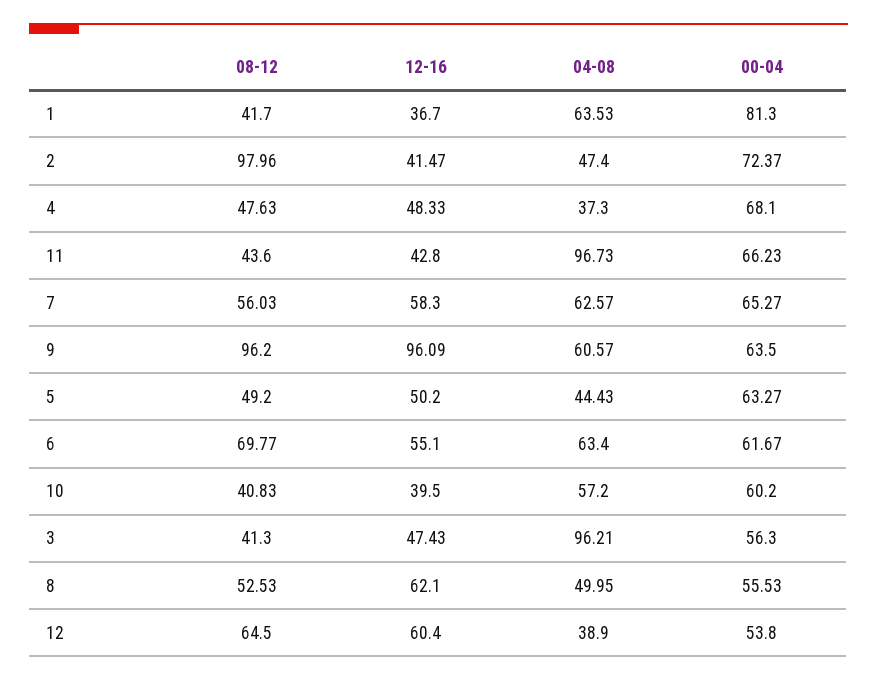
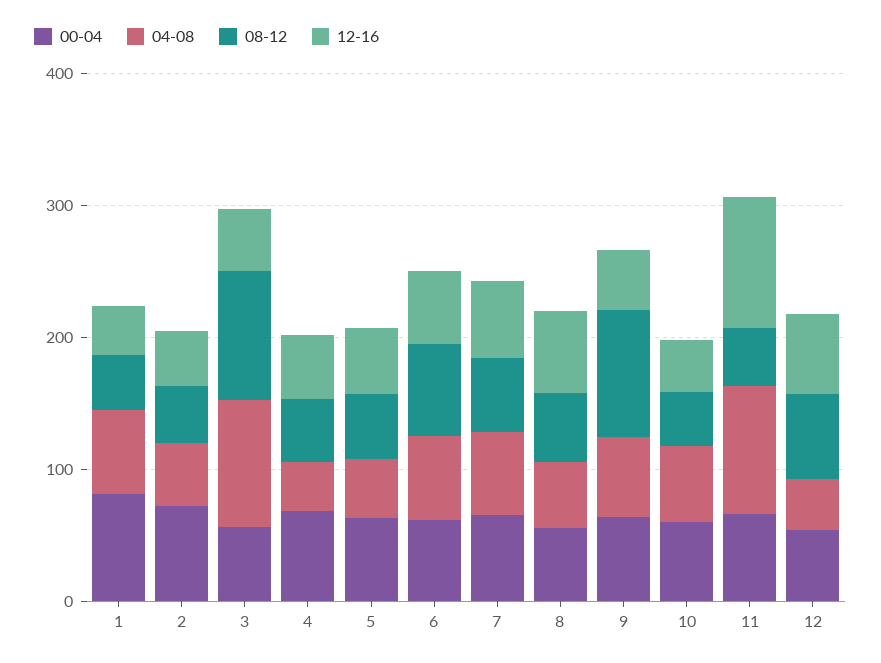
08-12, 2: 97.96 -> 40
12-16, 11: 42.8 -> 100
12-16, 9: 96.09 -> 40
08-12, 3: 41.3 -> 100

